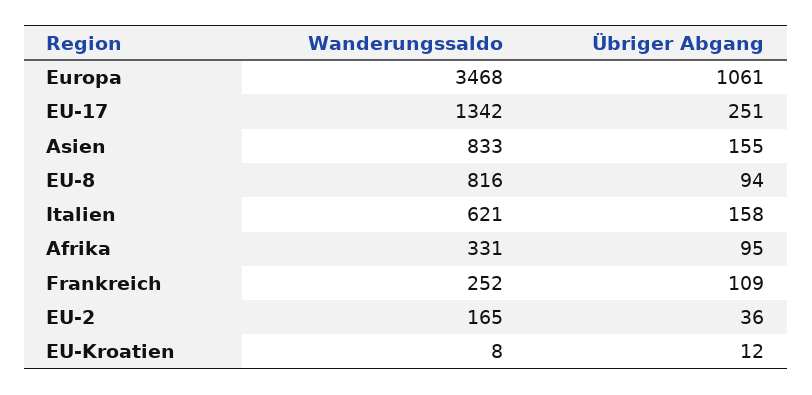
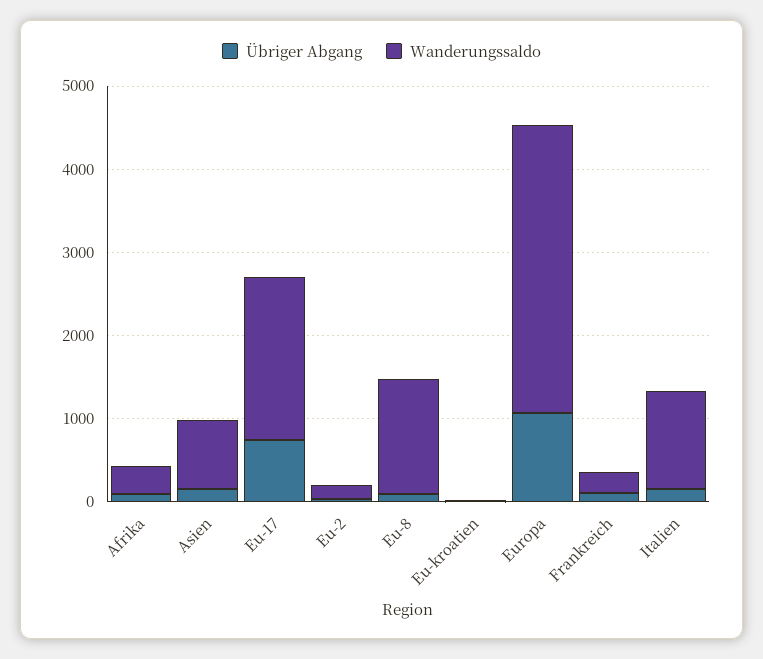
Wanderungssaldo, EU-17: 1342 -> 2000
Übriger Abgang, EU-17: 251 -> 800
Wanderungssaldo, EU-8: 816 -> 1400
Wanderungssaldo, Italien: 621 -> 1200

